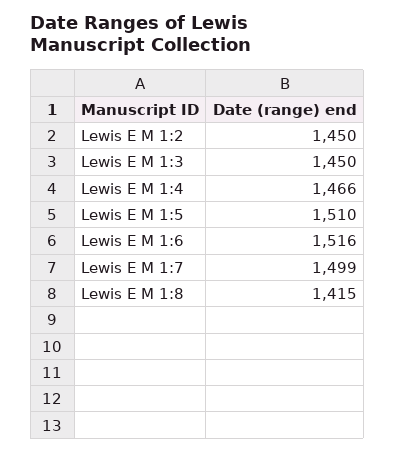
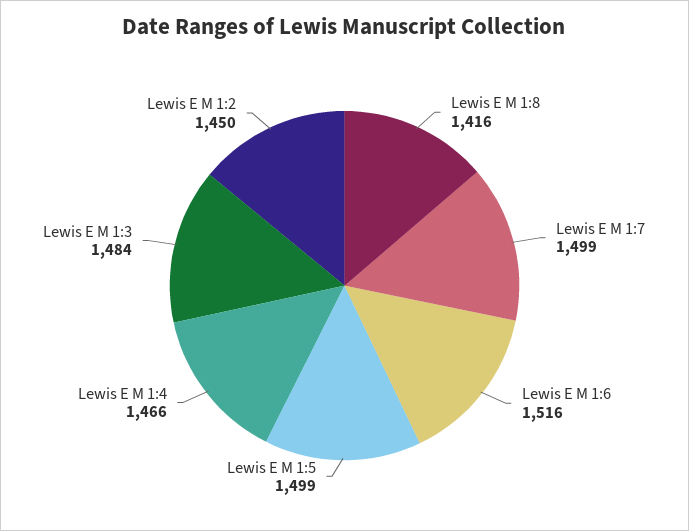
Lewis E M 1:3: 1450 -> 1484
Lewis E M 1:5: 1510 -> 1499
Lewis E M 1:8: 1415 -> 1416

